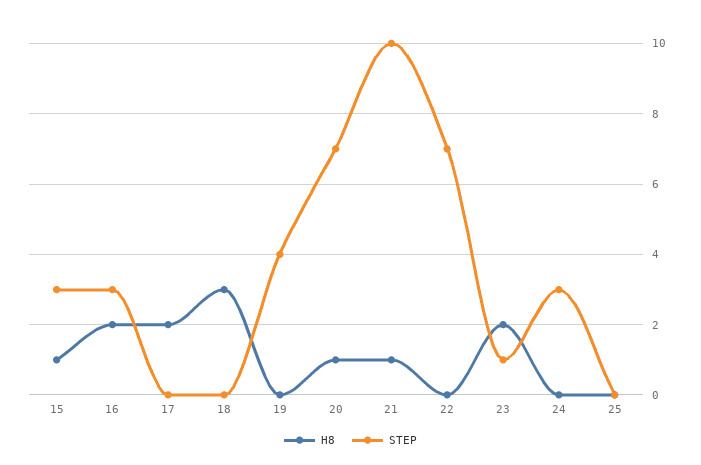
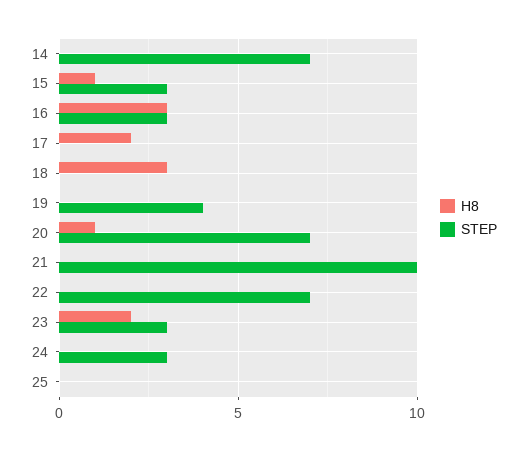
H8, 16: 2 -> 3
H8, 21: 1 -> 0
STEP, 23: 1 -> 3
H8, 14: none -> 0
STEP, 14: none -> 7

